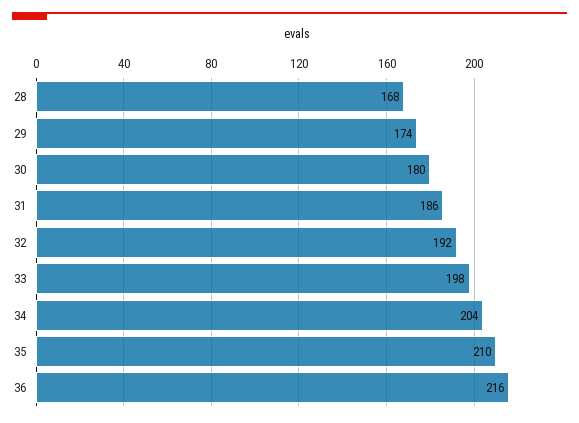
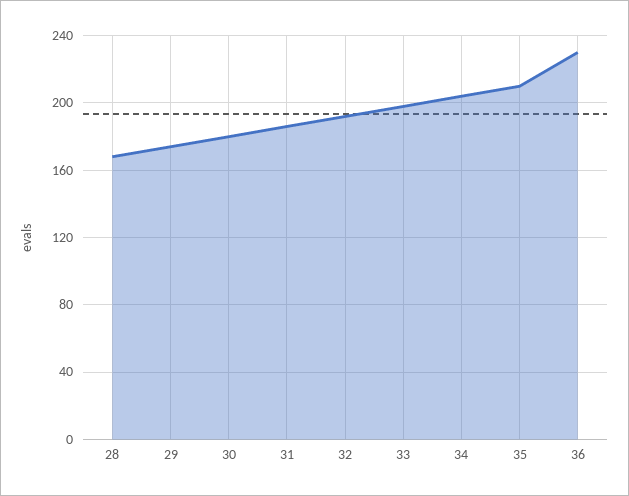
36: 216 -> 230

